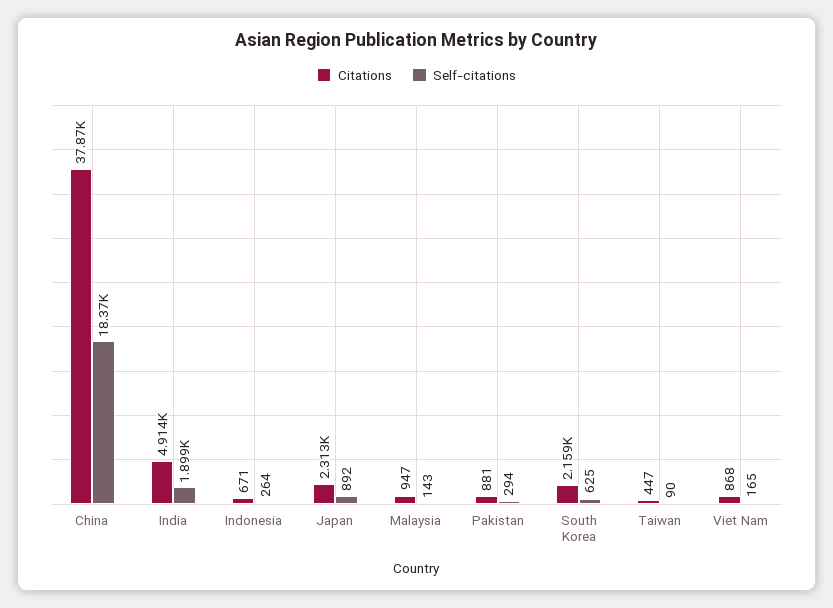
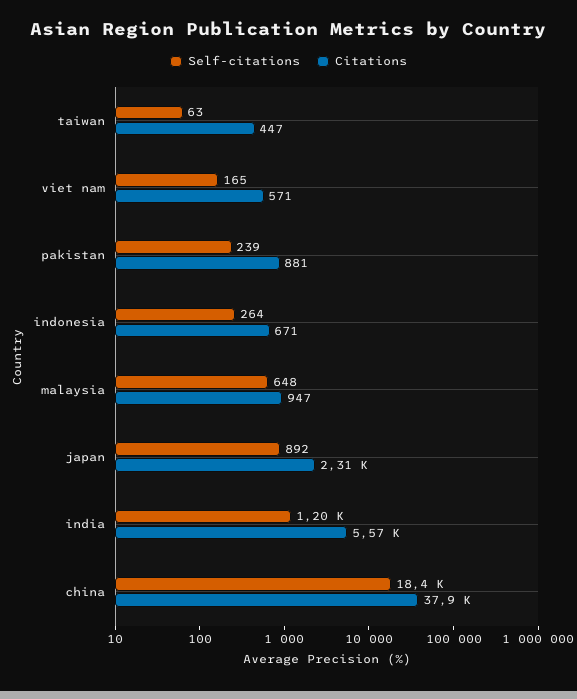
Citations, India: 4914 -> 5570
Self-citations, India: 1899 -> 1200
Self-citations, Malaysia: 143 -> 648
Self-citations, Pakistan: 294 -> 239
Citations, South Korea: 2159 -> none
Self-citations, South Korea: 625 -> none
Self-citations, Taiwan: 90 -> 63
Citations, Viet Nam: 868 -> 571

